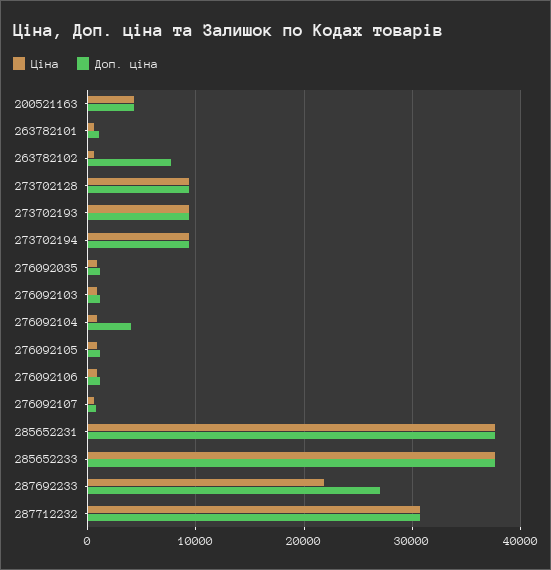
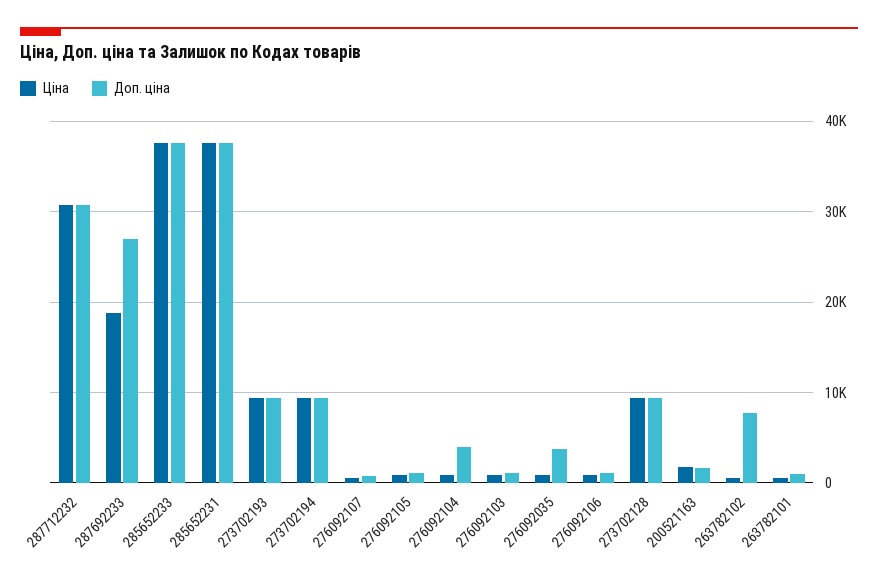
Ціна, 200521163: 4000 -> 2000
Доп. ціна, 200521163: 4000 -> 2000
Доп. ціна, 276092035: 1000 -> 4000
Ціна, 287692233: 22000 -> 19000

